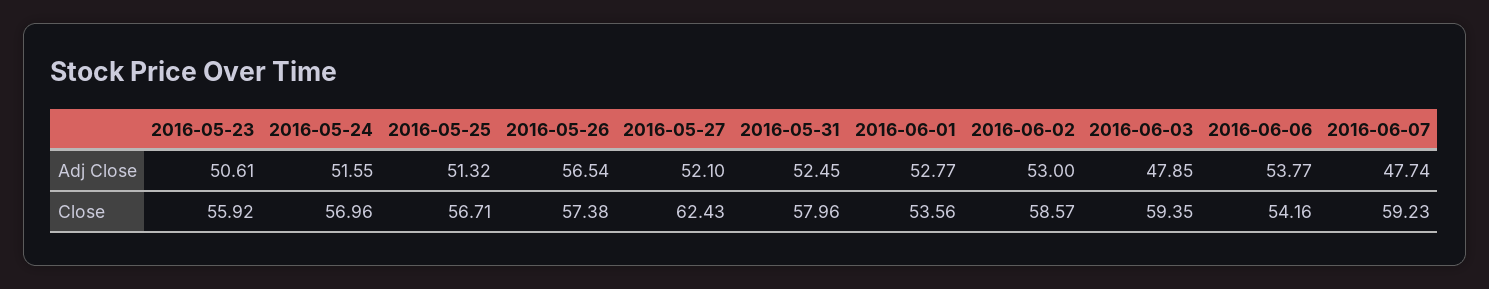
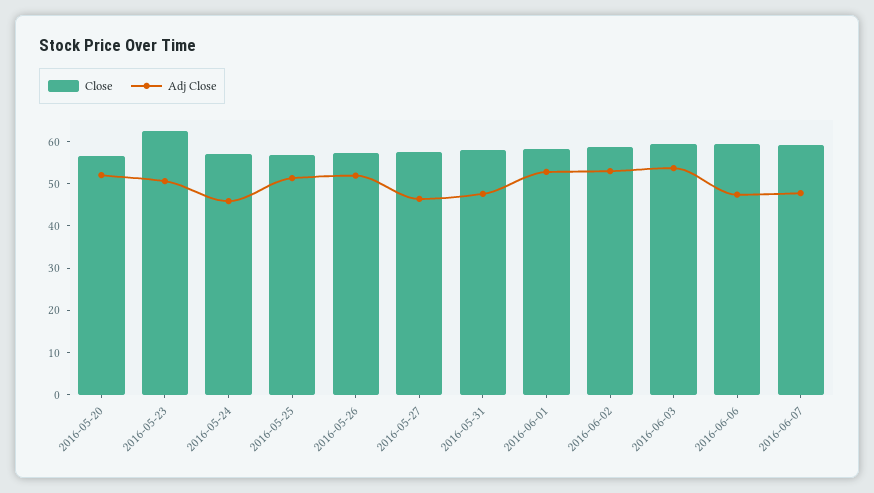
Adj Close, 2016-05-24: 51.55 -> 46
Adj Close, 2016-05-26: 56.54 -> 52
Adj Close, 2016-05-27: 52.1 -> 46
Adj Close, 2016-05-31: 52.45 -> 48
Adj Close, 2016-06-03: 47.85 -> 54
Adj Close, 2016-06-06: 53.77 -> 48
Close, 2016-05-23: 55.92 -> 62
Close, 2016-05-27: 62.43 -> 58
Close, 2016-06-01: 53.56 -> 58
Close, 2016-06-06: 54.16 -> 60
Close, 2016-05-20: none -> 56
Adj Close, 2016-05-20: none -> 52

